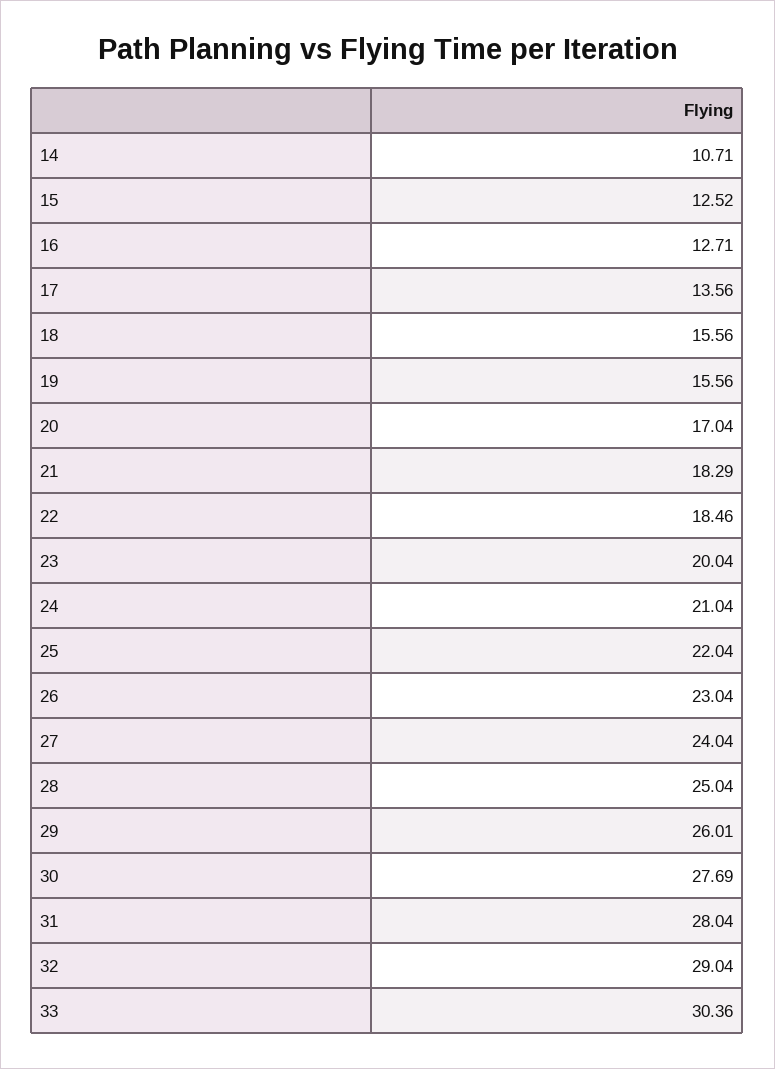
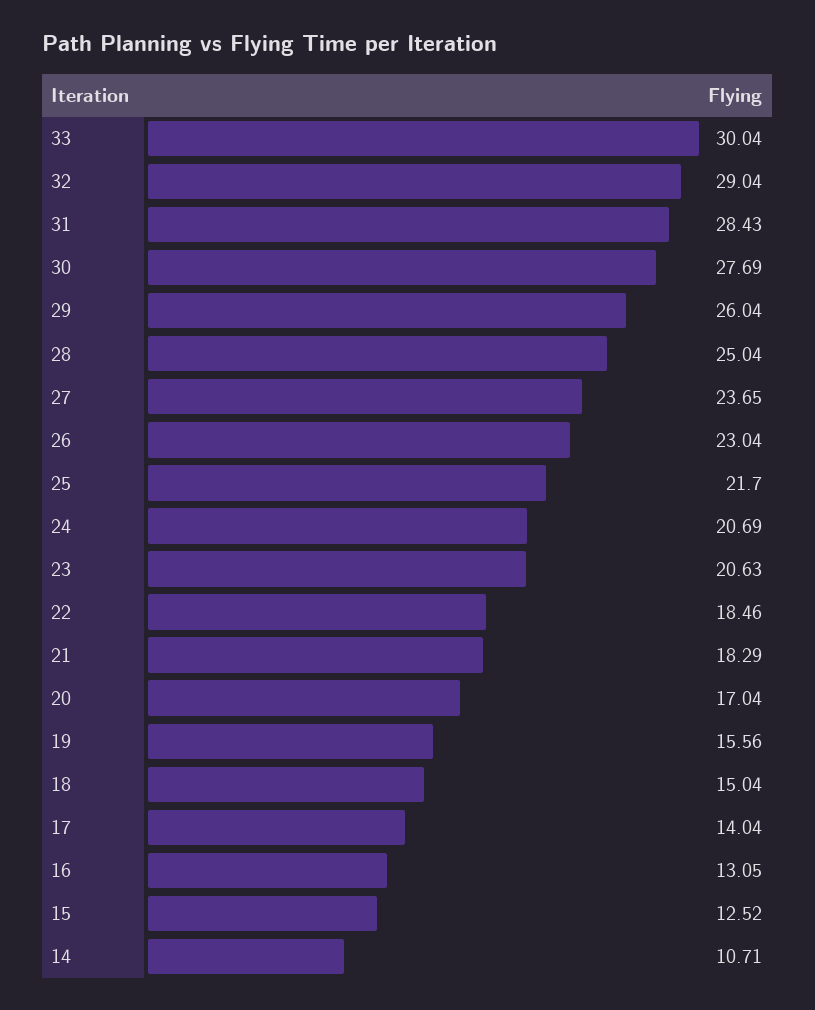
16: 12.71 -> 13.05
17: 13.56 -> 14.04
18: 15.56 -> 15.04
23: 20.04 -> 20.63
24: 21.04 -> 20.69
25: 22.04 -> 21.7
27: 24.04 -> 23.65
29: 26.01 -> 26.04
31: 28.04 -> 28.43
33: 30.36 -> 30.04

